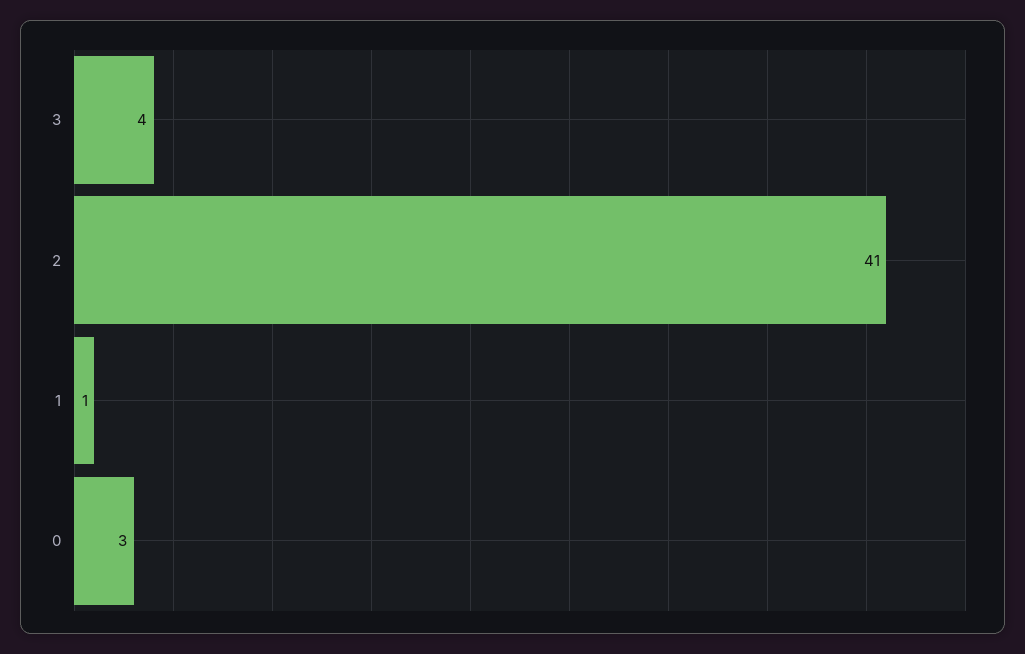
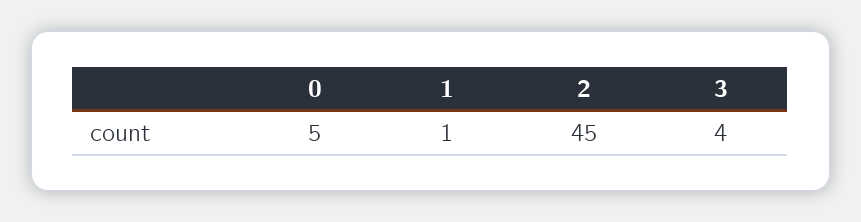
2: 41 -> 45
0: 3 -> 5

